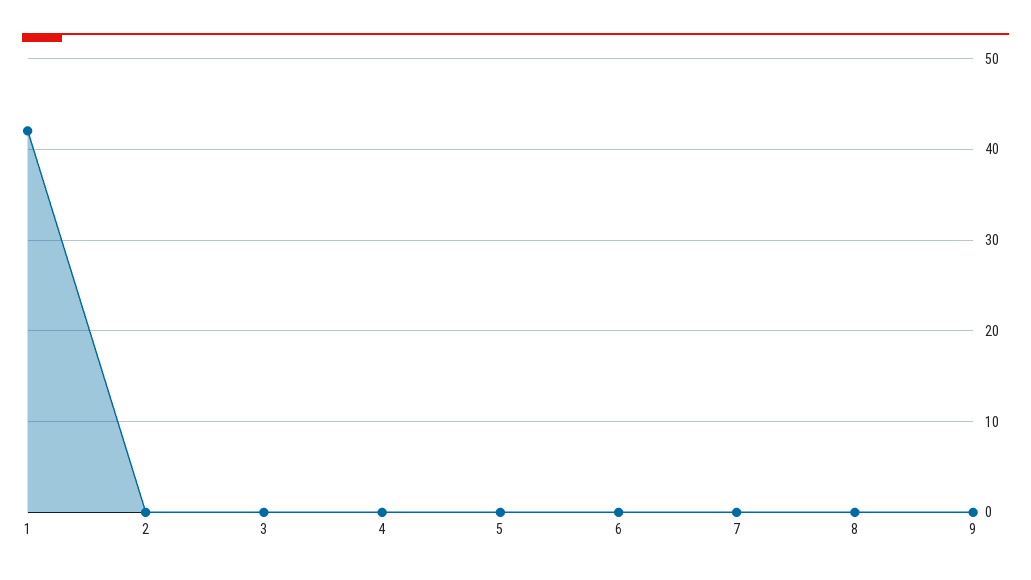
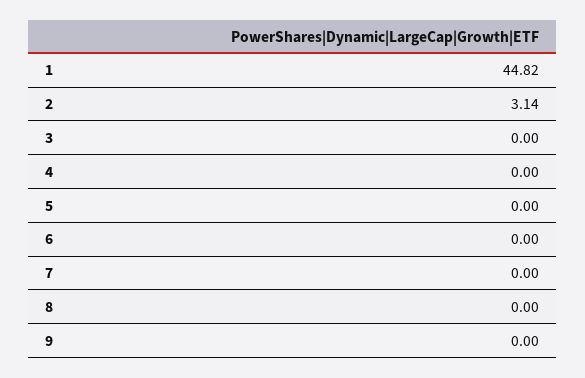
1: 42 -> 44.82
2: 0 -> 3.14

